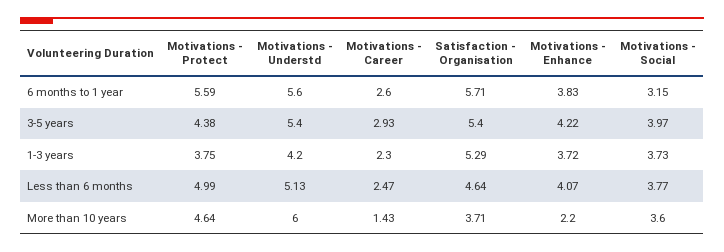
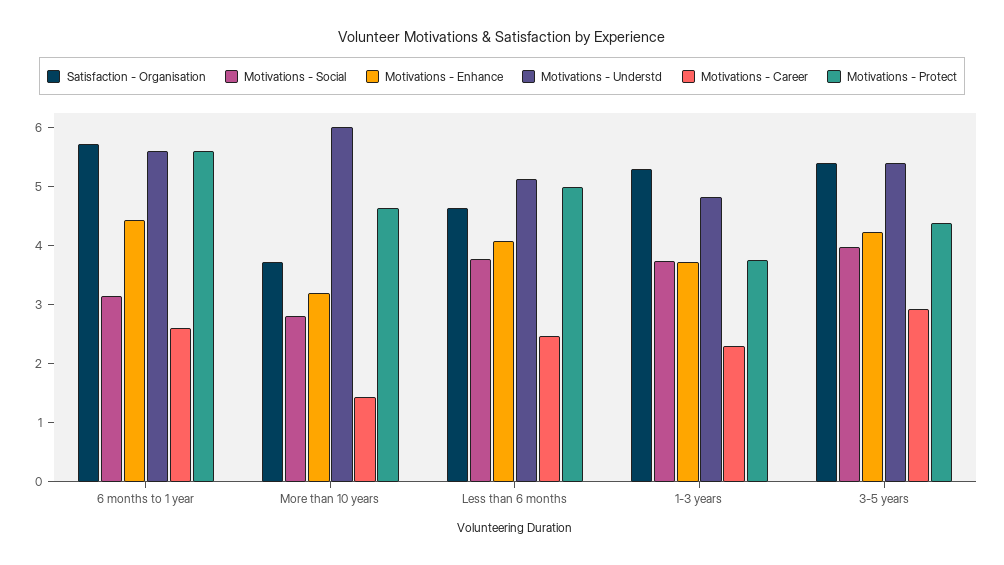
Motivations - Enhance, 6 months to 1 year: 3.83 -> 4.4
Motivations - Understd, 1-3 years: 4.2 -> 4.8
Motivations - Enhance, More than 10 years: 2.2 -> 3.2
Motivations - Social, More than 10 years: 3.6 -> 2.8

